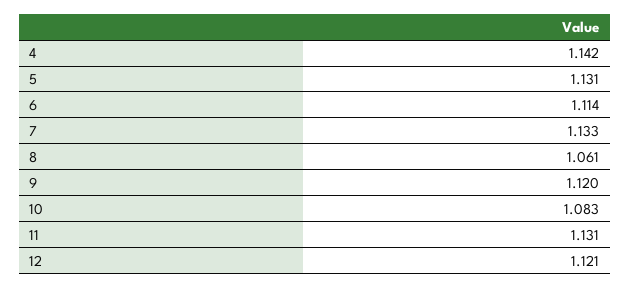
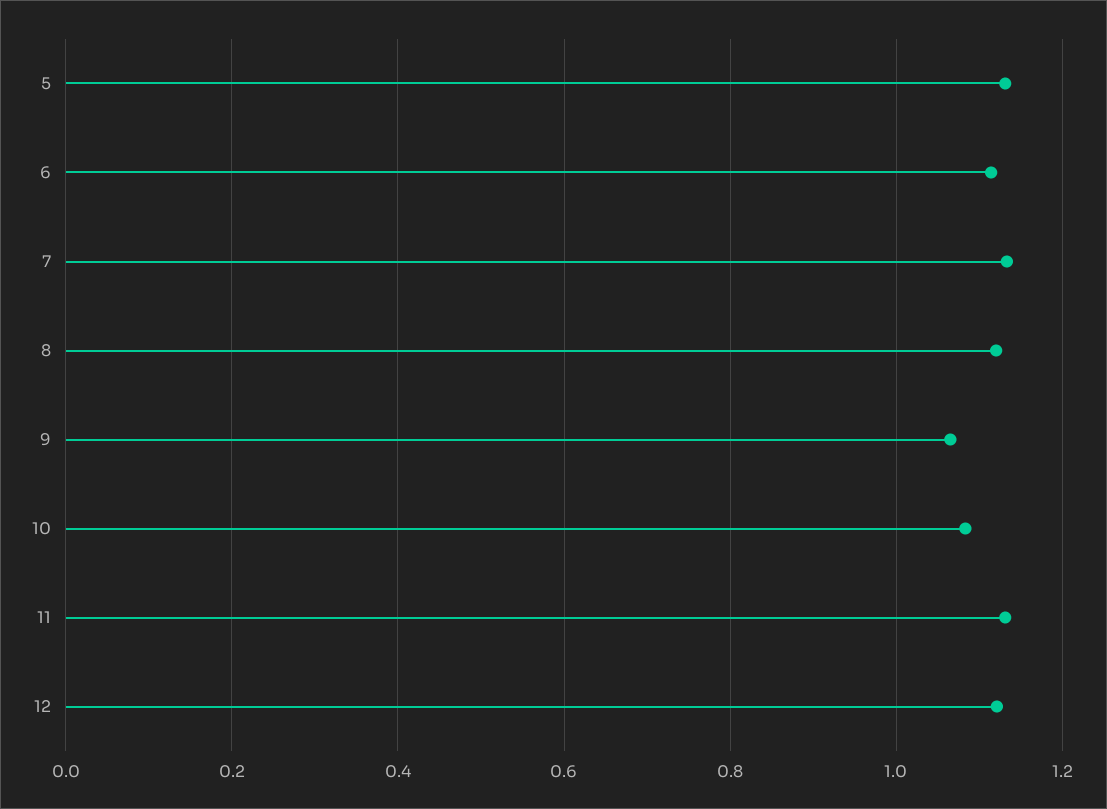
4: 1.142 -> none
8: 1.061 -> 1.12
9: 1.12 -> 1.06

